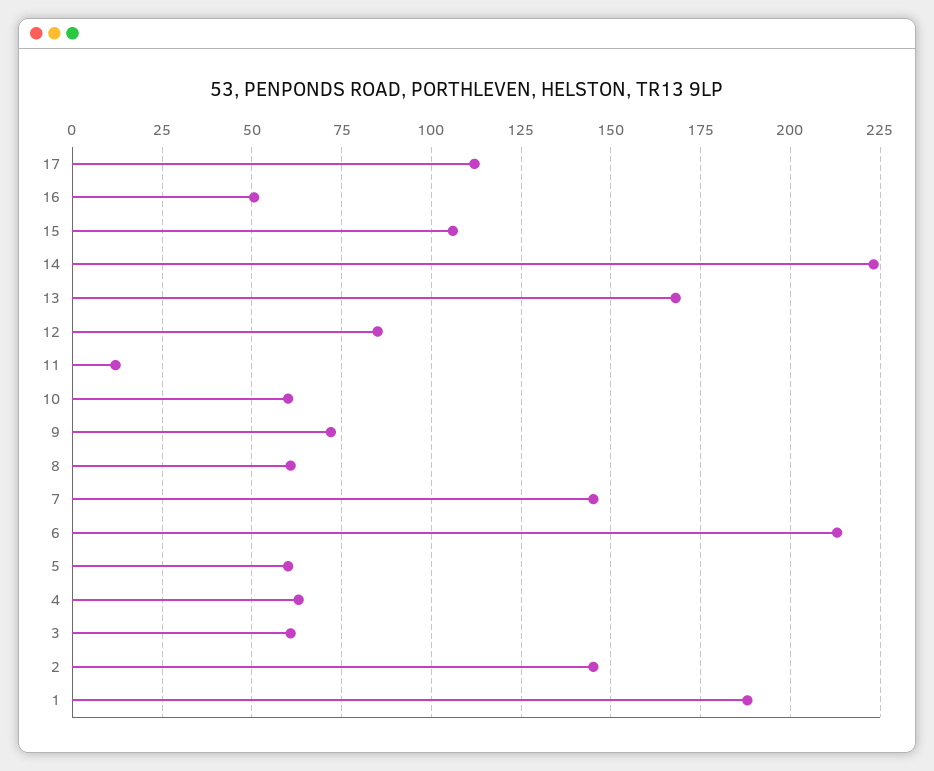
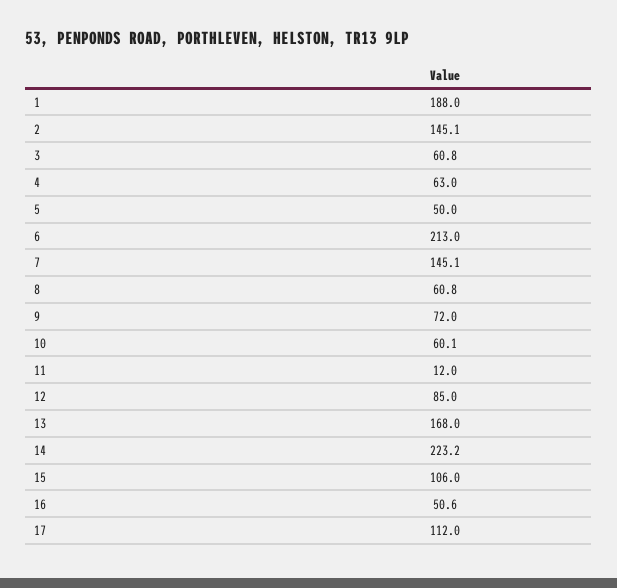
5: 60 -> 50

